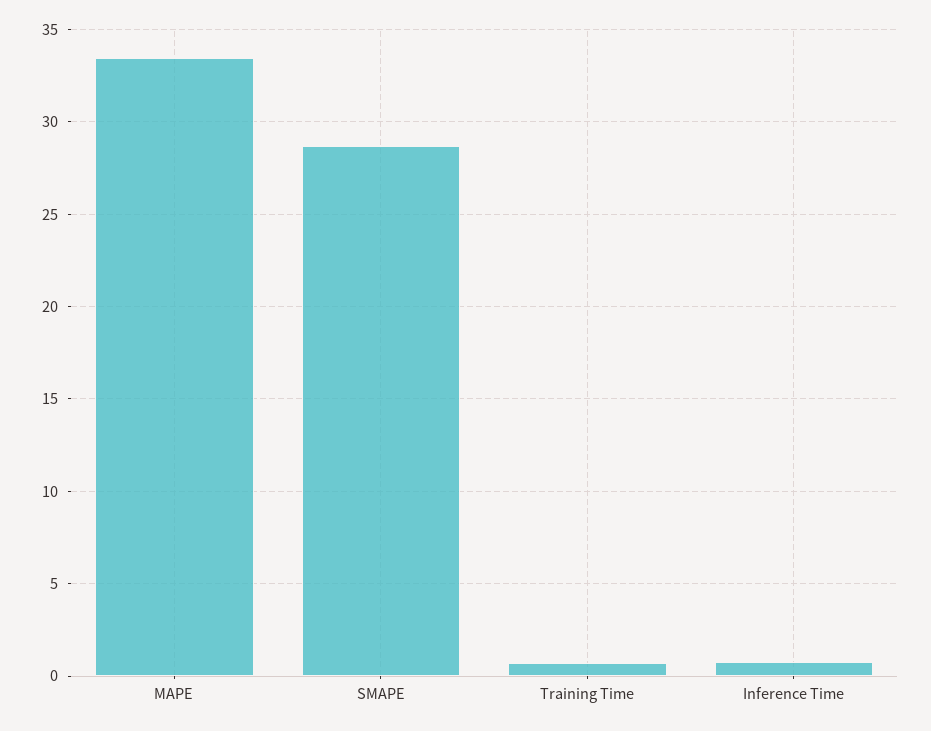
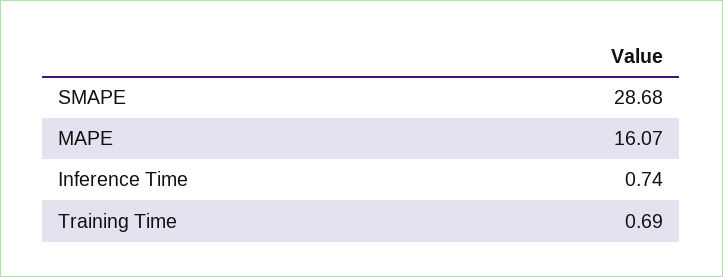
MAPE: 33.5 -> 16.07

